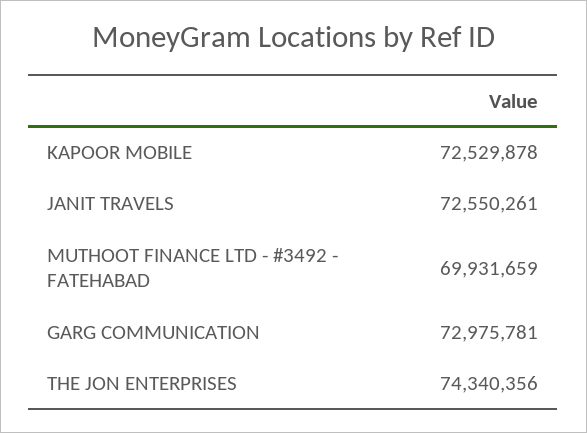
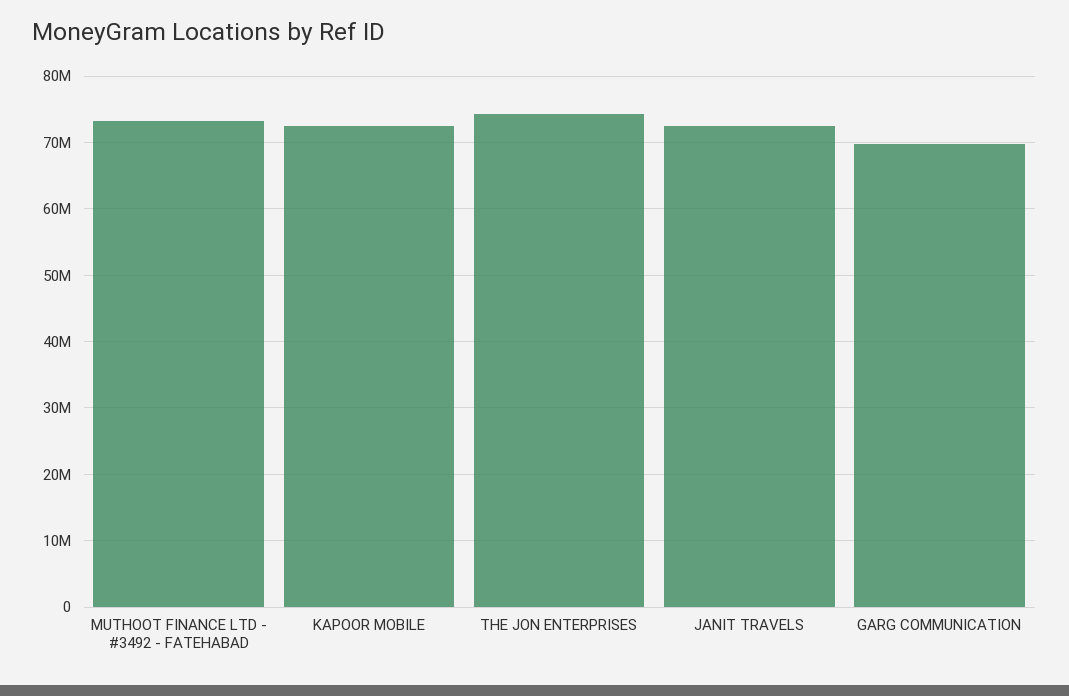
MUTHOOT FINANCE LTD - #3492 - FATEHABAD: 69931659 -> 73000000
GARG COMMUNICATION: 72975781 -> 70000000

